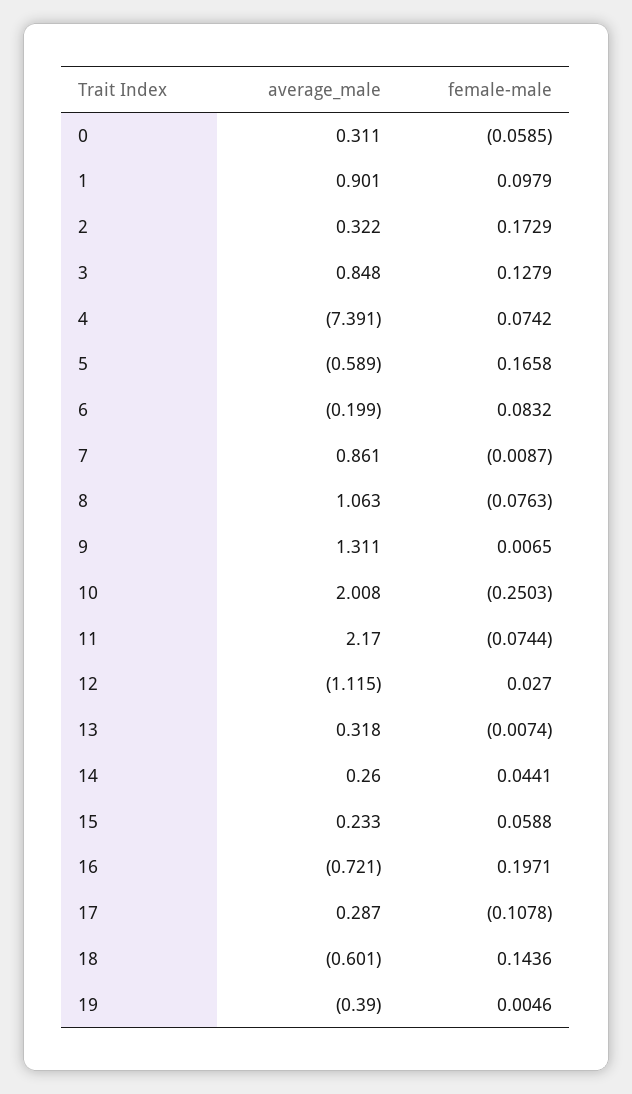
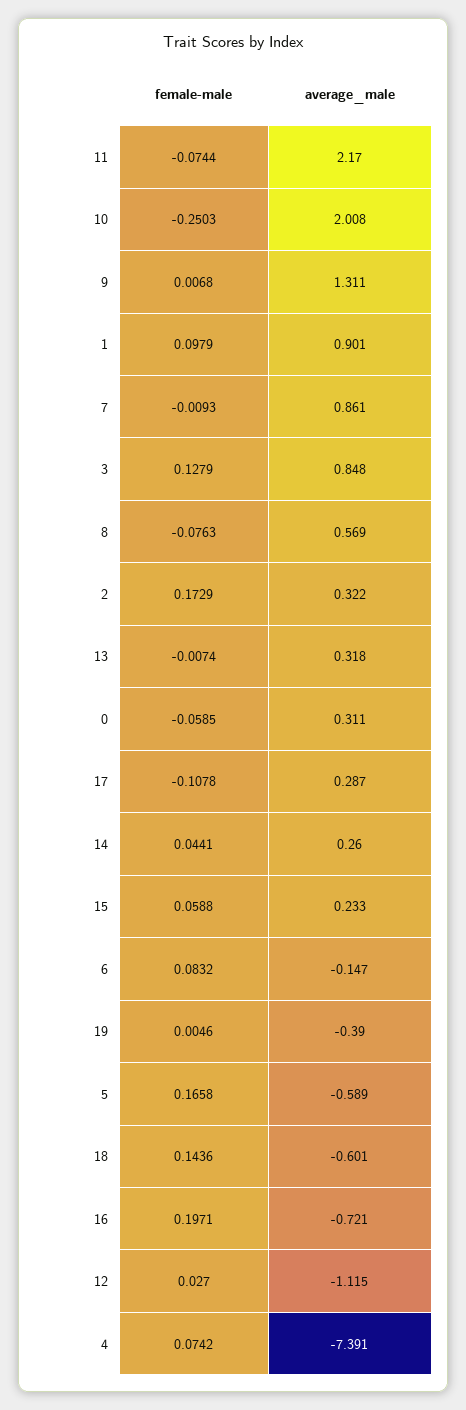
average_male, 6: -0.199 -> -0.147
female-male, 7: -0.0087 -> -0.0093
average_male, 8: 1.063 -> 0.569
female-male, 9: 0.0065 -> 0.0068

